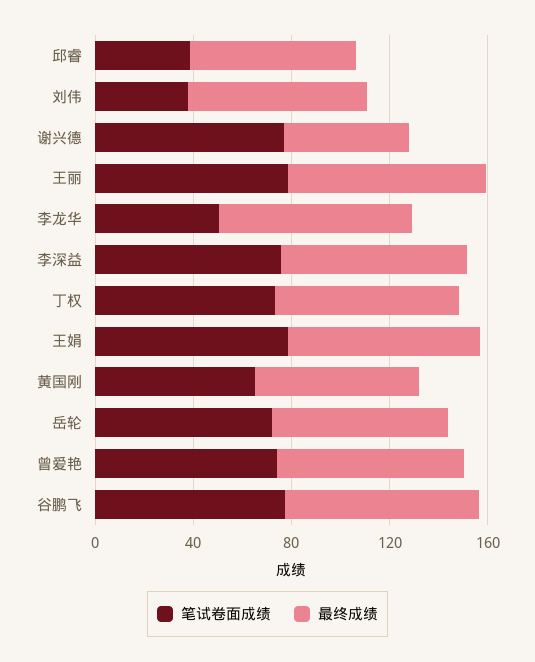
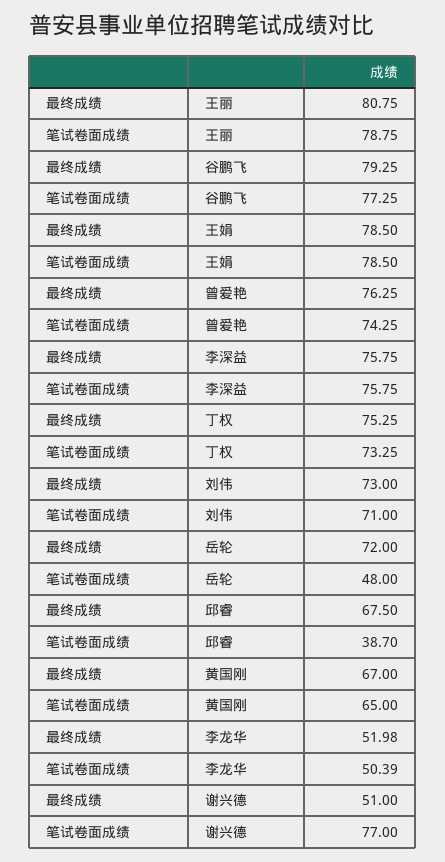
笔试卷面成绩, 刘伟: 40 -> 71
最终成绩, 李龙华: 80 -> 51.98
笔试卷面成绩, 岳轮: 70 -> 48

